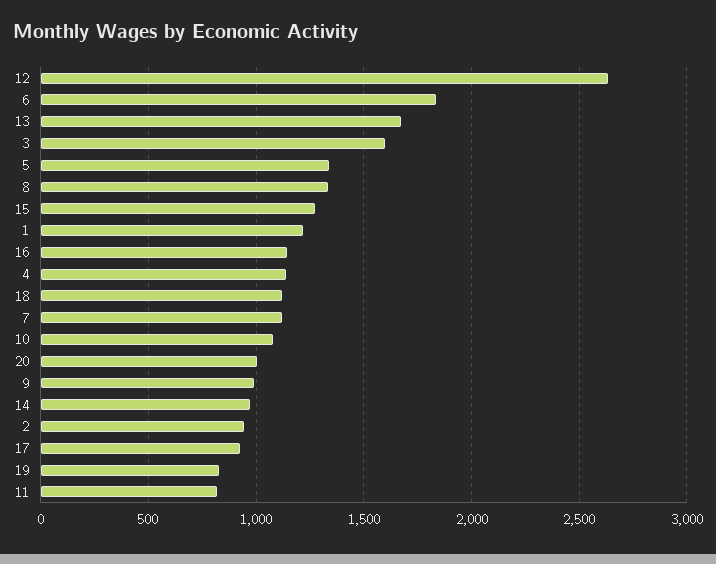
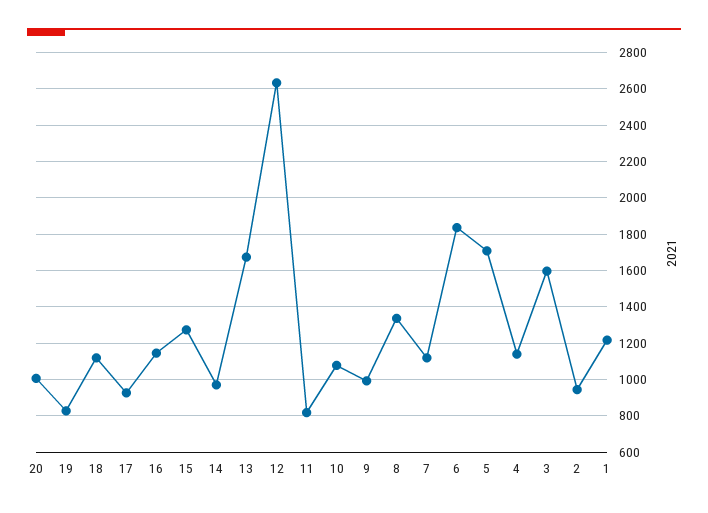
5: 1350 -> 1700

